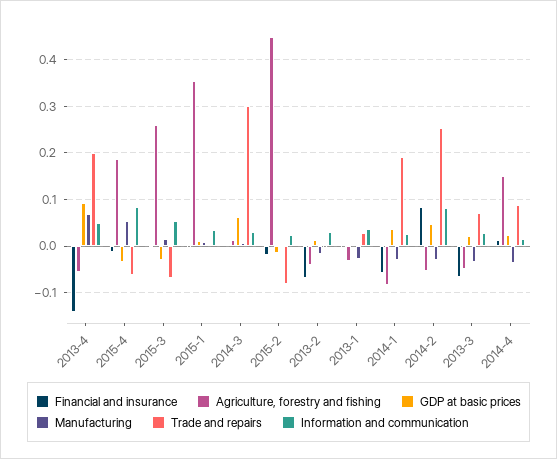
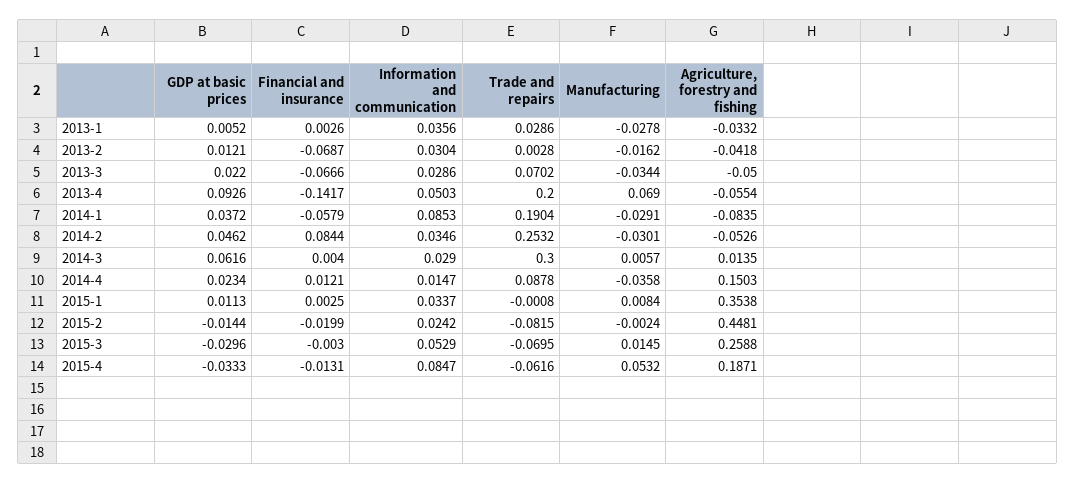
Information and communication, 2014-1: 0.02 -> 0.0853
Information and communication, 2014-2: 0.08 -> 0.0346

